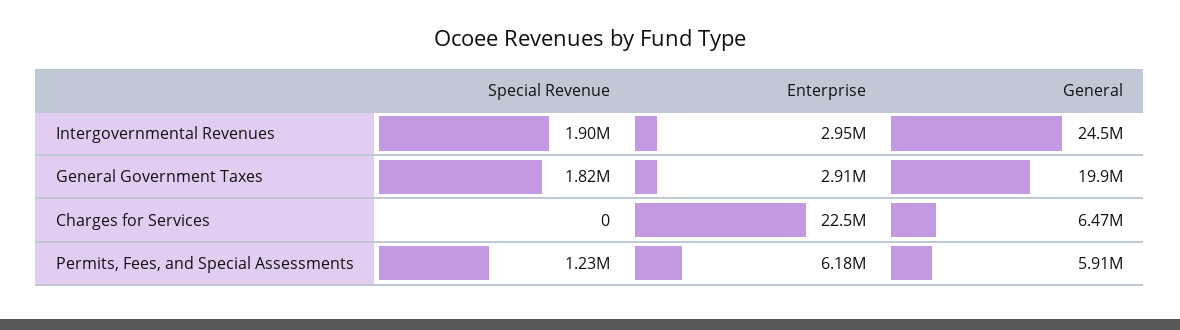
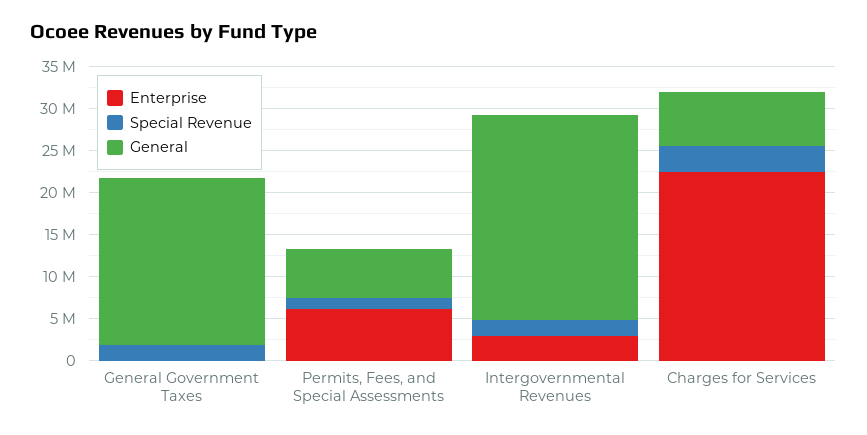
Enterprise, General Government Taxes: 2910000 -> 0
Special Revenue, Charges for Services: 0 -> 3000000

